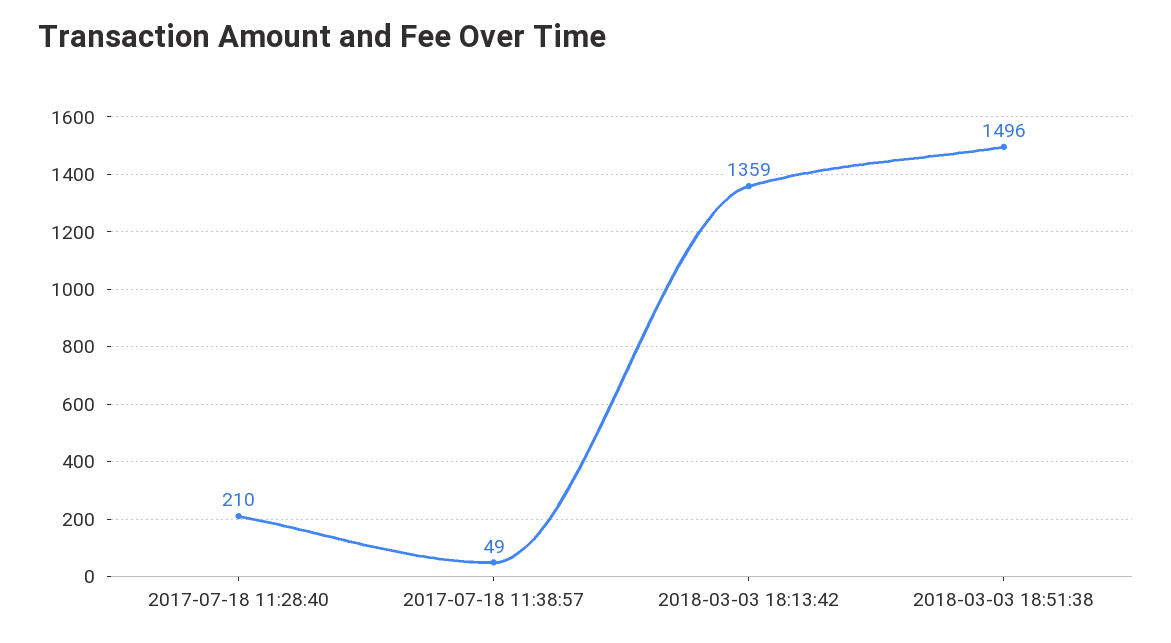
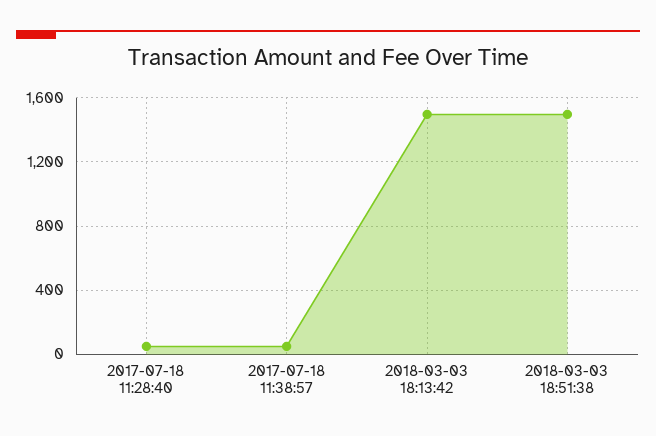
2017-07-18 11:28:40: 210 -> 50
2018-03-03 18:13:42: 1359 -> 1500

